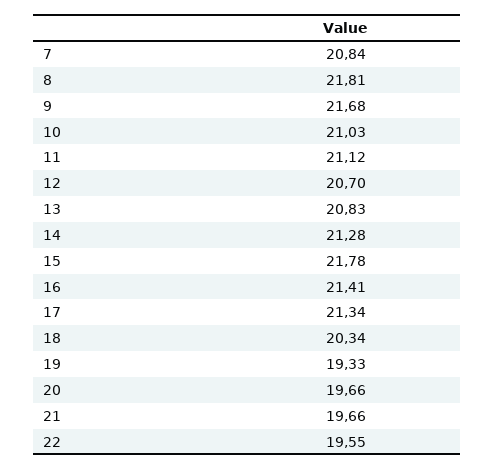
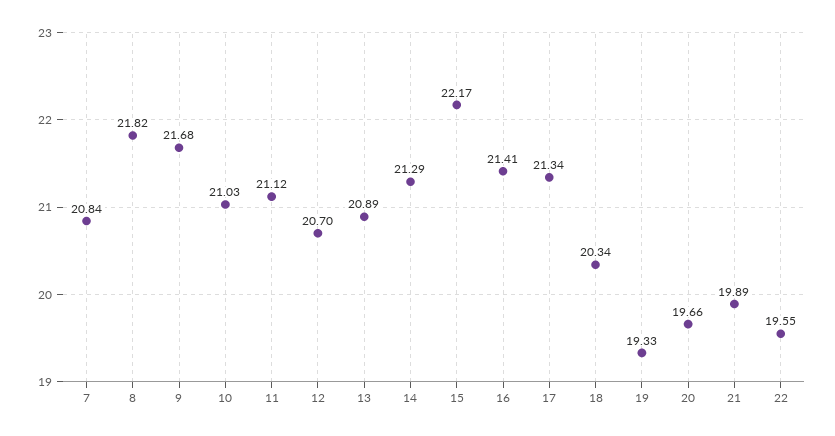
8: 21.81 -> 21.82
13: 20.83 -> 20.89
14: 21.28 -> 21.29
15: 21.78 -> 22.17
21: 19.66 -> 19.89

